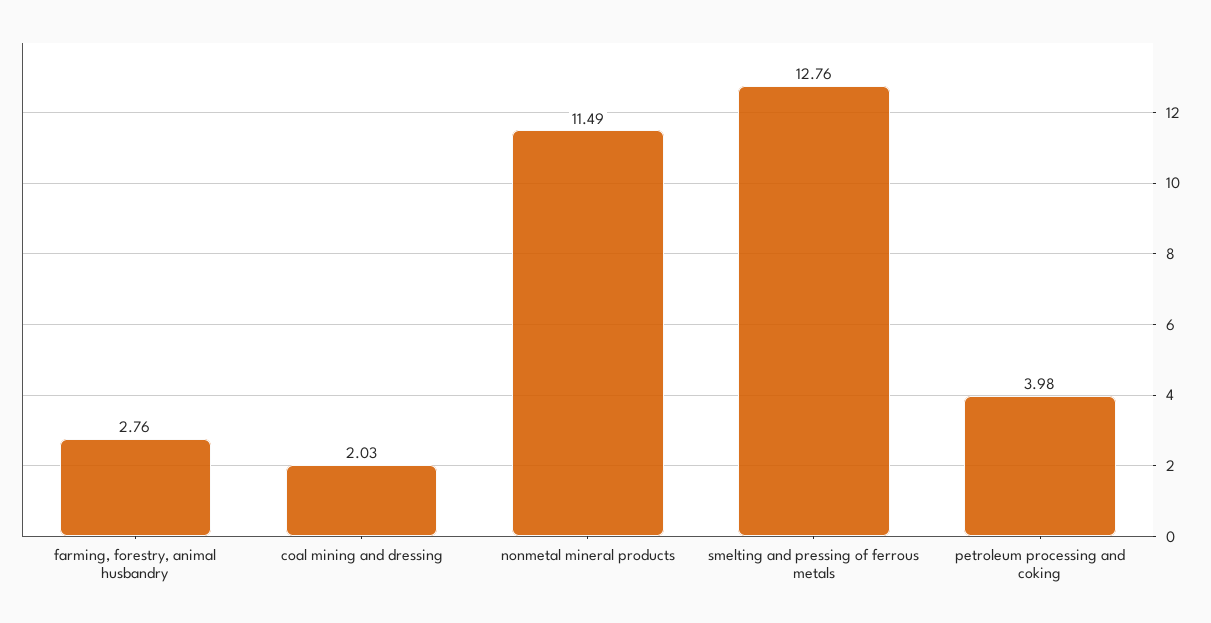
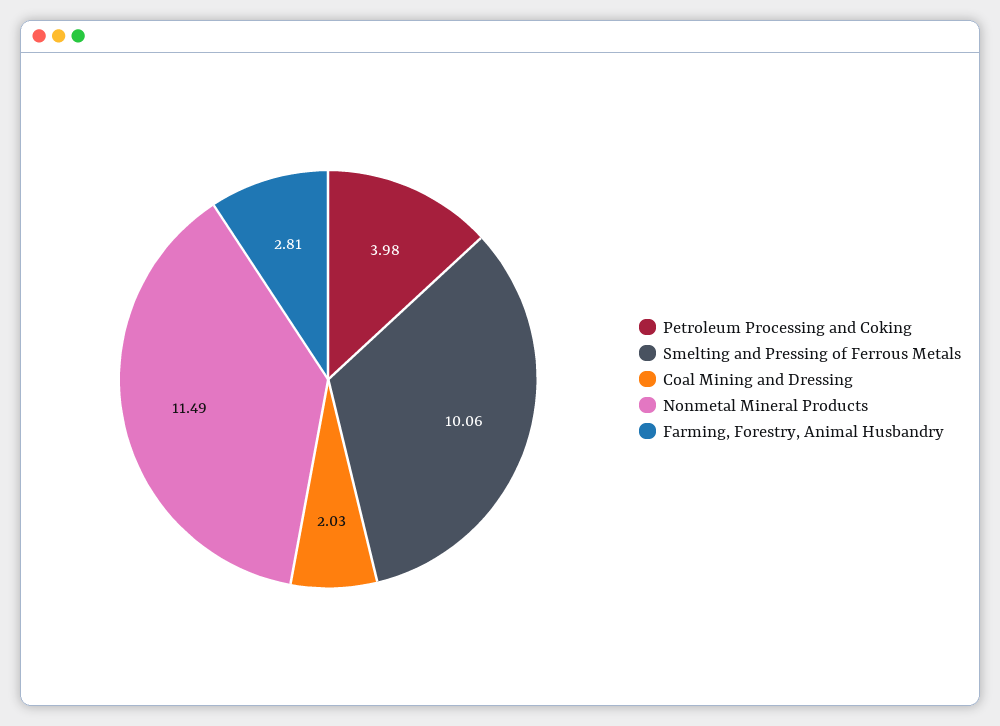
farming, forestry, animal husbandry: 2.76 -> 2.81
smelting and pressing of ferrous metals: 12.76 -> 10.06

